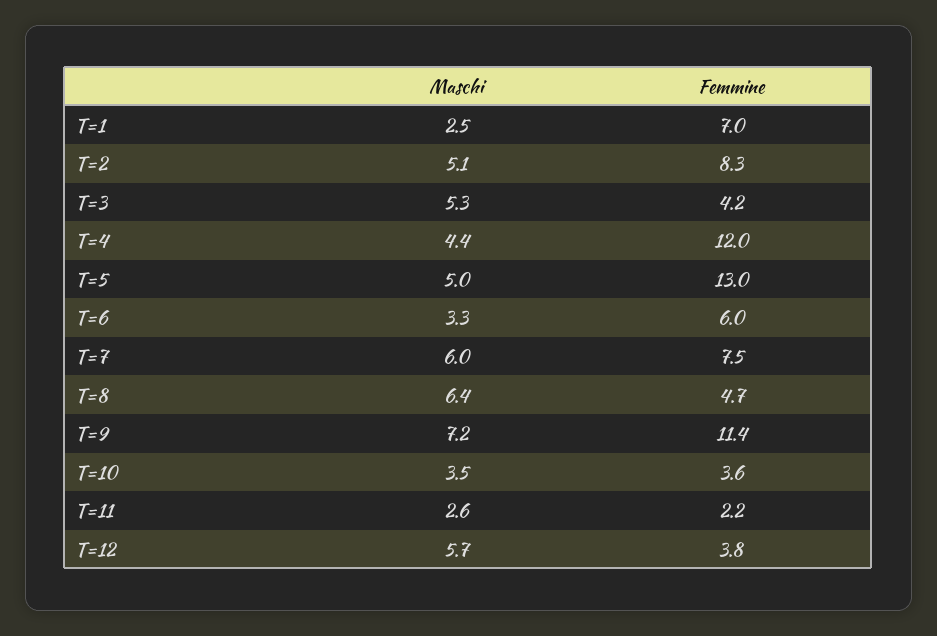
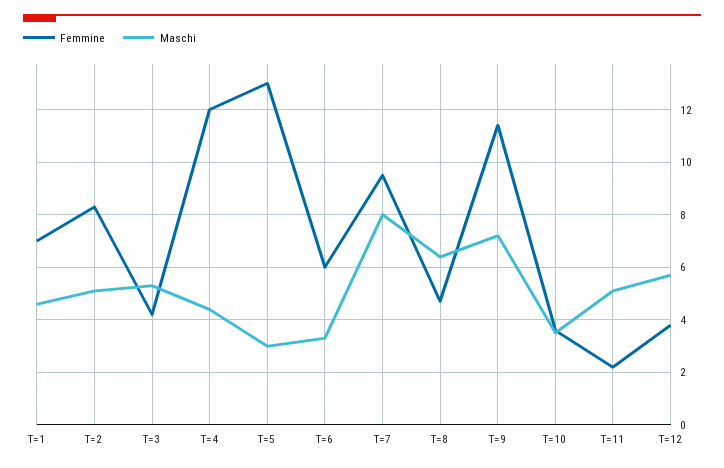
Maschi, T=1: 2.5 -> 4.5
Maschi, T=5: 5 -> 3
Maschi, T=7: 6 -> 8
Femmine, T=7: 7.5 -> 9.5
Maschi, T=11: 2.6 -> 5

